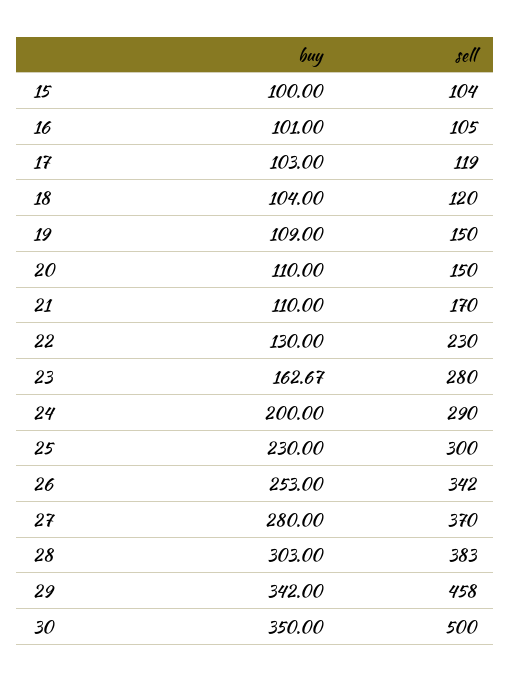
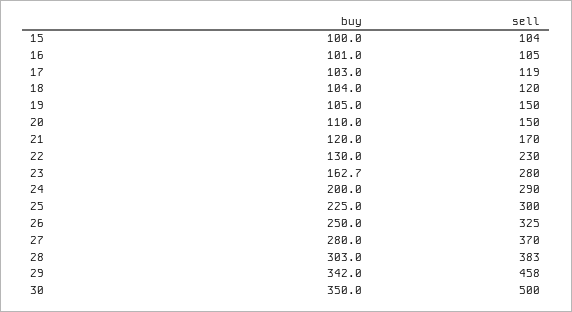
buy, 19: 109 -> 105
buy, 21: 110 -> 120
buy, 25: 230 -> 225
buy, 26: 253 -> 250
sell, 26: 342 -> 325

